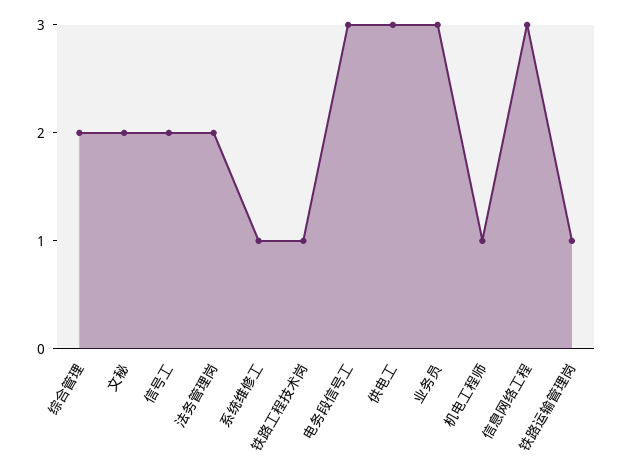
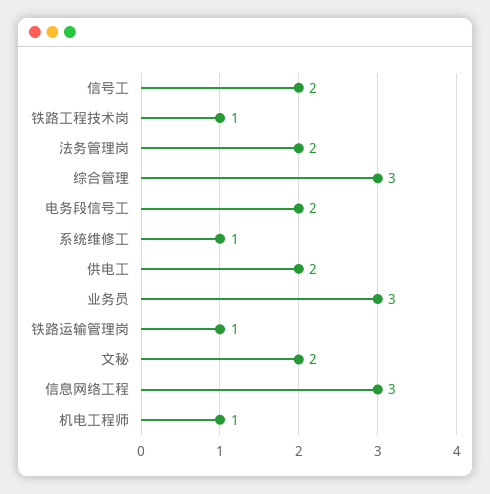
综合管理: 2 -> 3
电务段信号工: 3 -> 2
供电工: 3 -> 2

